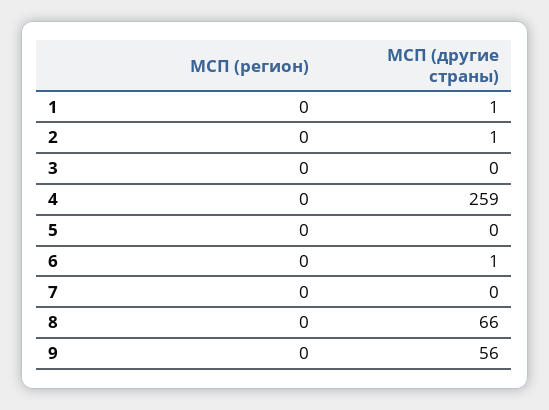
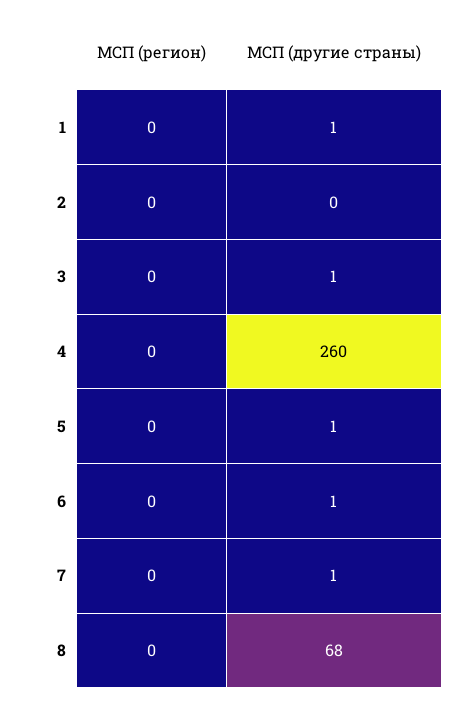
МСП (другие страны), 2: 1 -> 0
МСП (другие страны), 3: 0 -> 1
МСП (другие страны), 4: 259 -> 260
МСП (другие страны), 5: 0 -> 1
МСП (другие страны), 7: 0 -> 1
МСП (другие страны), 8: 66 -> 68
МСП (регион), 9: 0 -> none
МСП (другие страны), 9: 56 -> none

